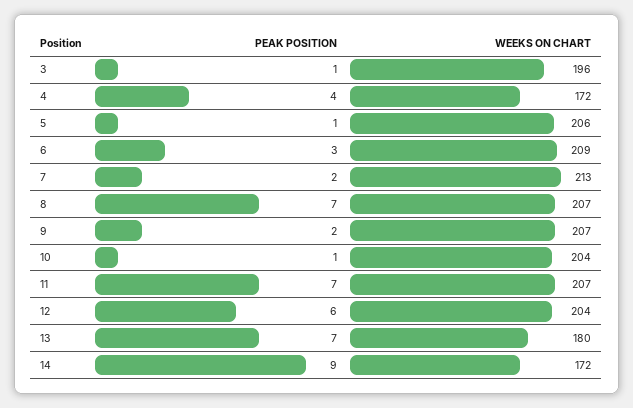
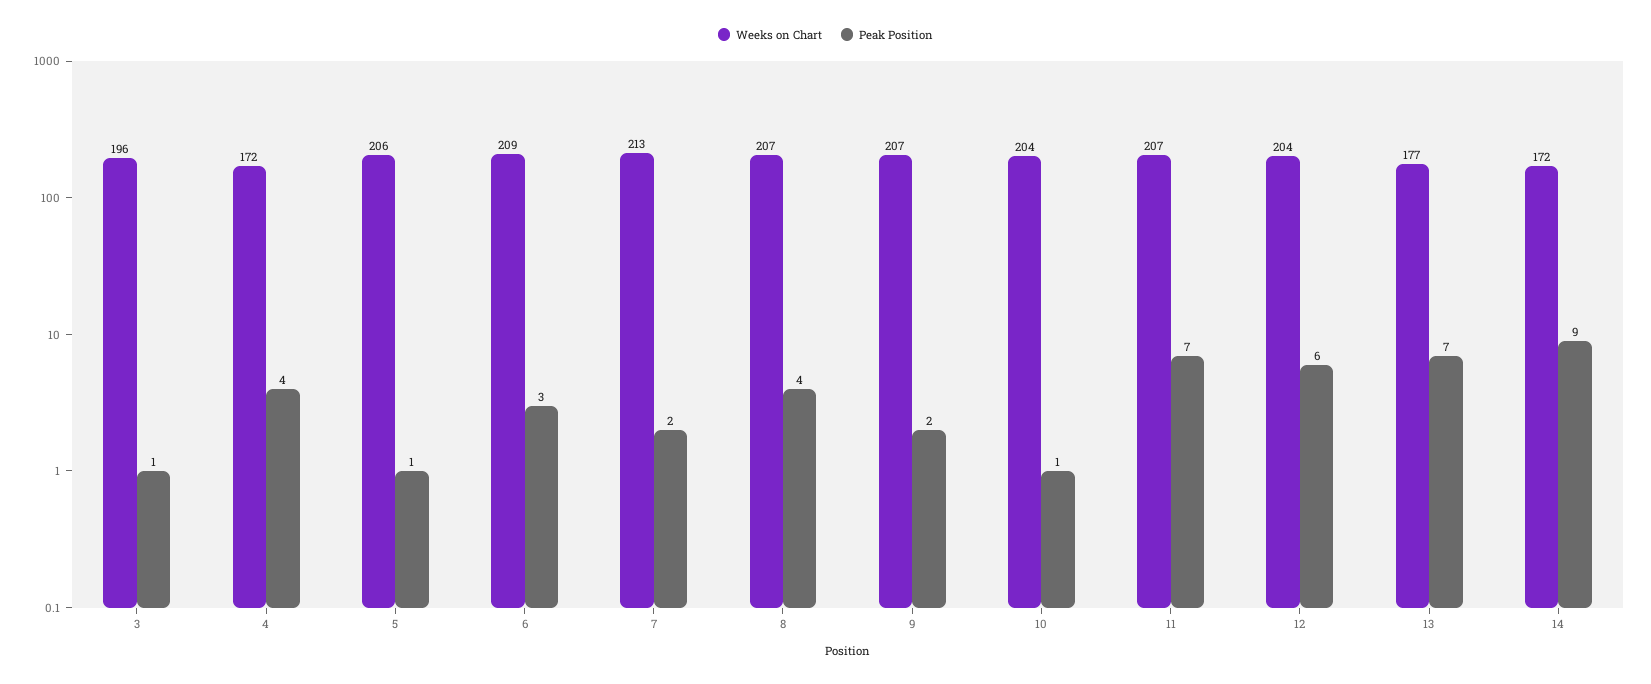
PEAK POSITION, 8: 7 -> 4
WEEKS ON CHART, 13: 180 -> 177

